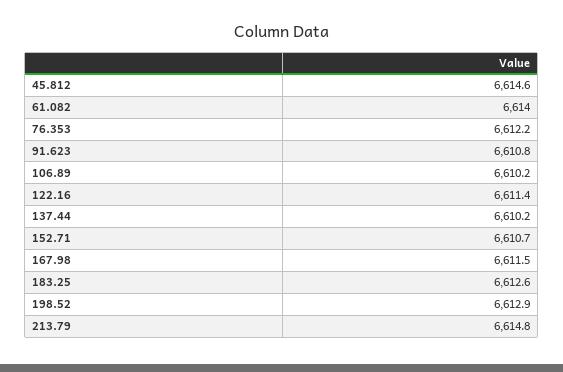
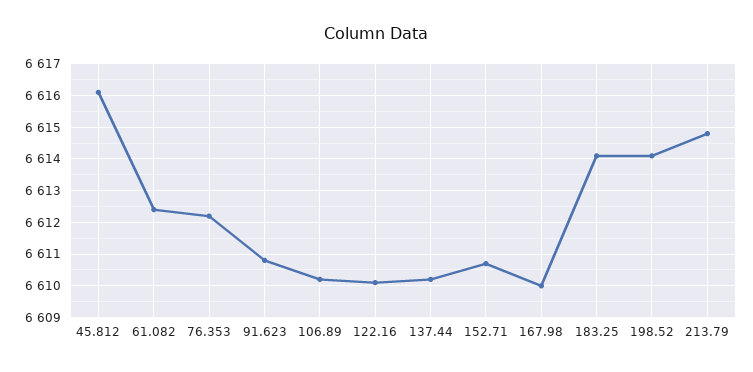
45.812: 6614.6 -> 6616
61.082: 6614 -> 6612.5
122.16: 6611.4 -> 6610
167.98: 6611.5 -> 6610
183.25: 6612.6 -> 6614
198.52: 6612.9 -> 6614

